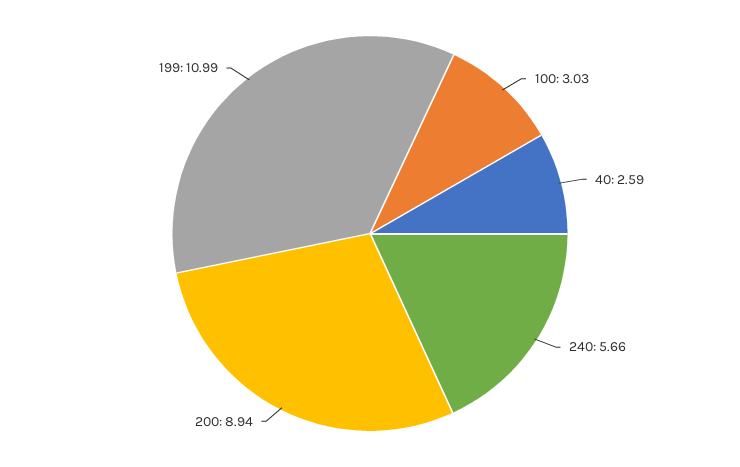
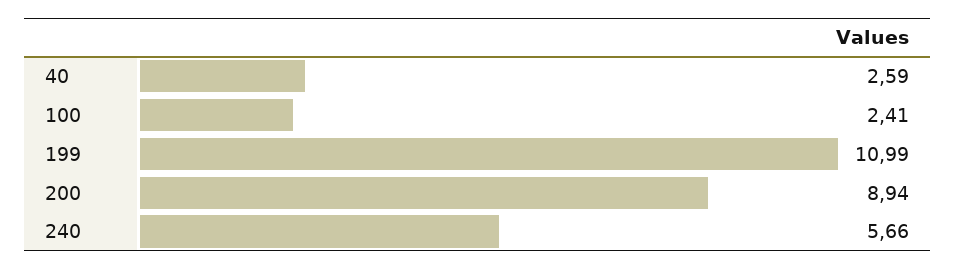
100: 3.03 -> 2.41

